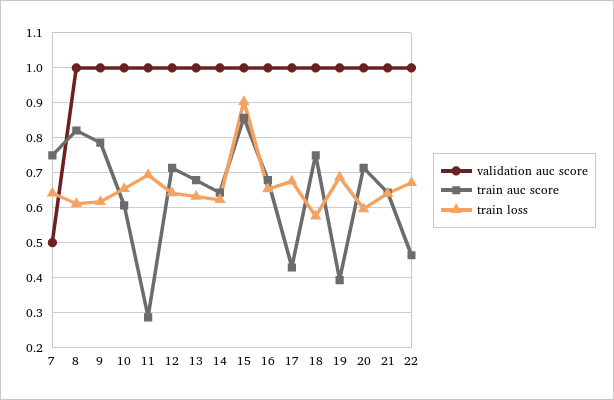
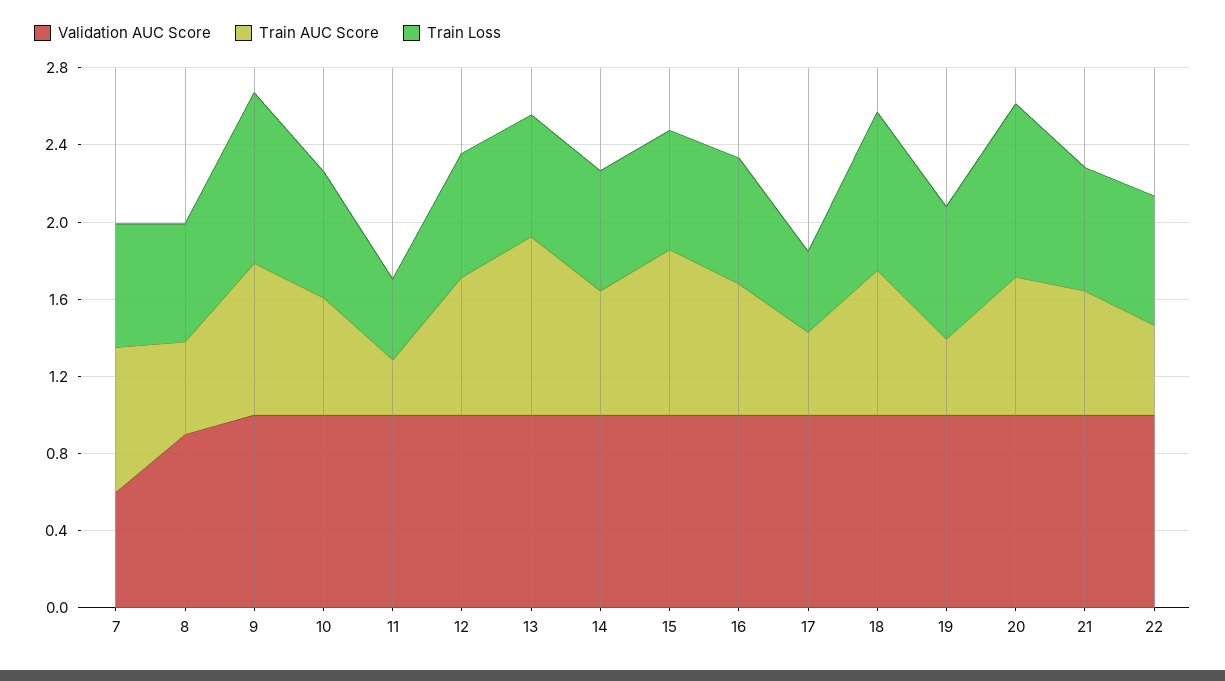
validation auc score, 7: 0.5 -> 0.6
validation auc score, 8: 1 -> 0.9
train auc score, 8: 0.82 -> 0.5
train loss, 9: 0.62 -> 0.9
train loss, 11: 0.7 -> 0.4
train auc score, 13: 0.68 -> 0.9
train loss, 15: 0.9 -> 0.6
train loss, 17: 0.68 -> 0.4
train loss, 18: 0.58 -> 0.8
train loss, 20: 0.6 -> 0.9

